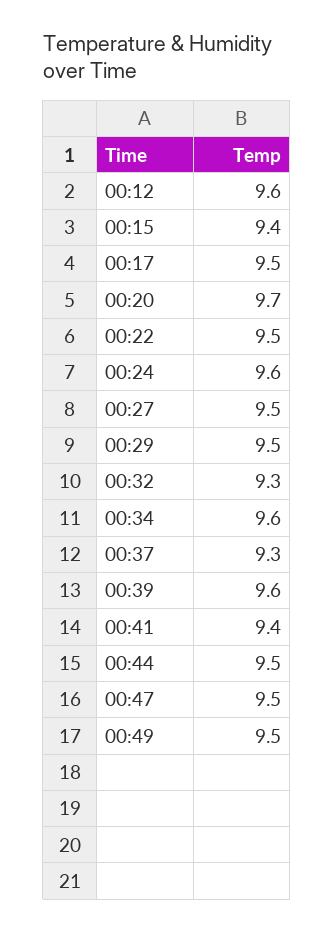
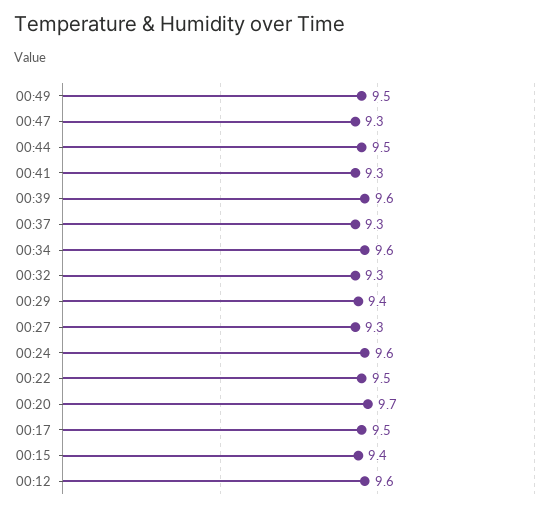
00:27: 9.5 -> 9.3
00:29: 9.5 -> 9.4
00:41: 9.4 -> 9.3
00:47: 9.5 -> 9.3

